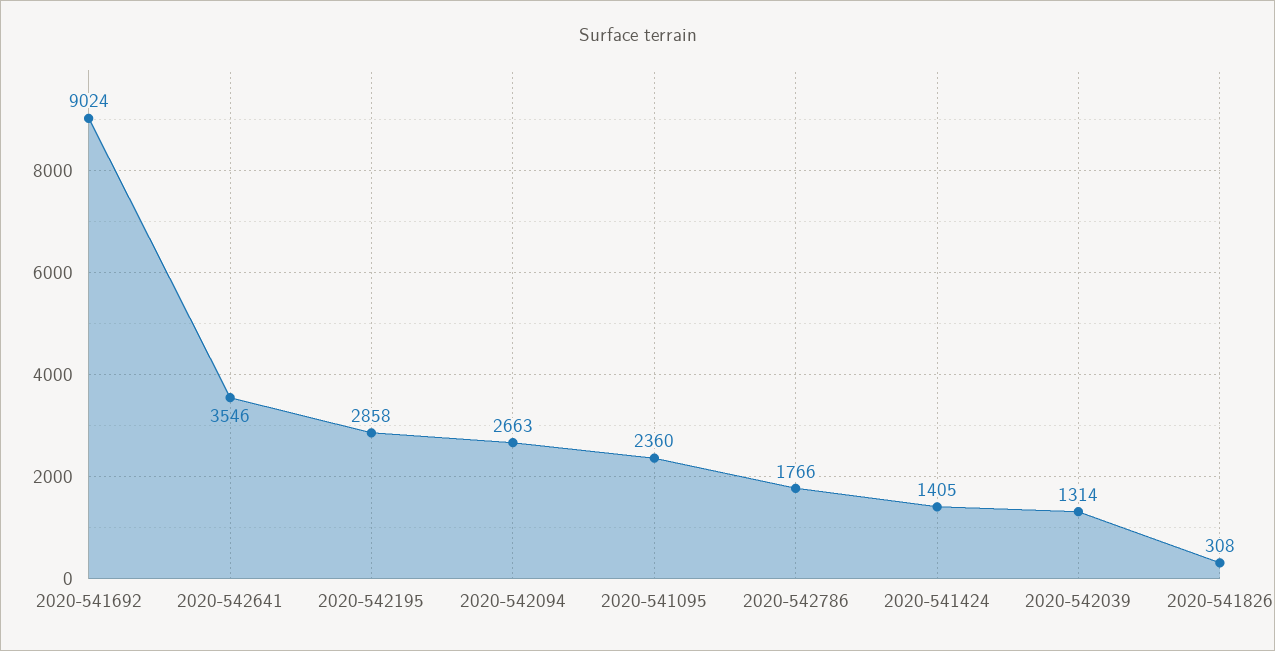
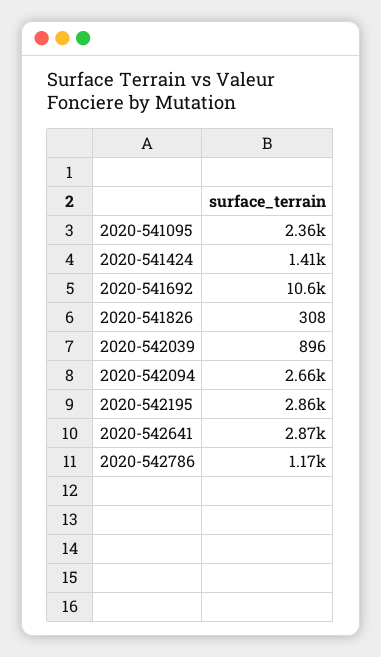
2020-541692: 9024 -> 10600
2020-542641: 3546 -> 2870
2020-542786: 1766 -> 1170
2020-542039: 1314 -> 896

